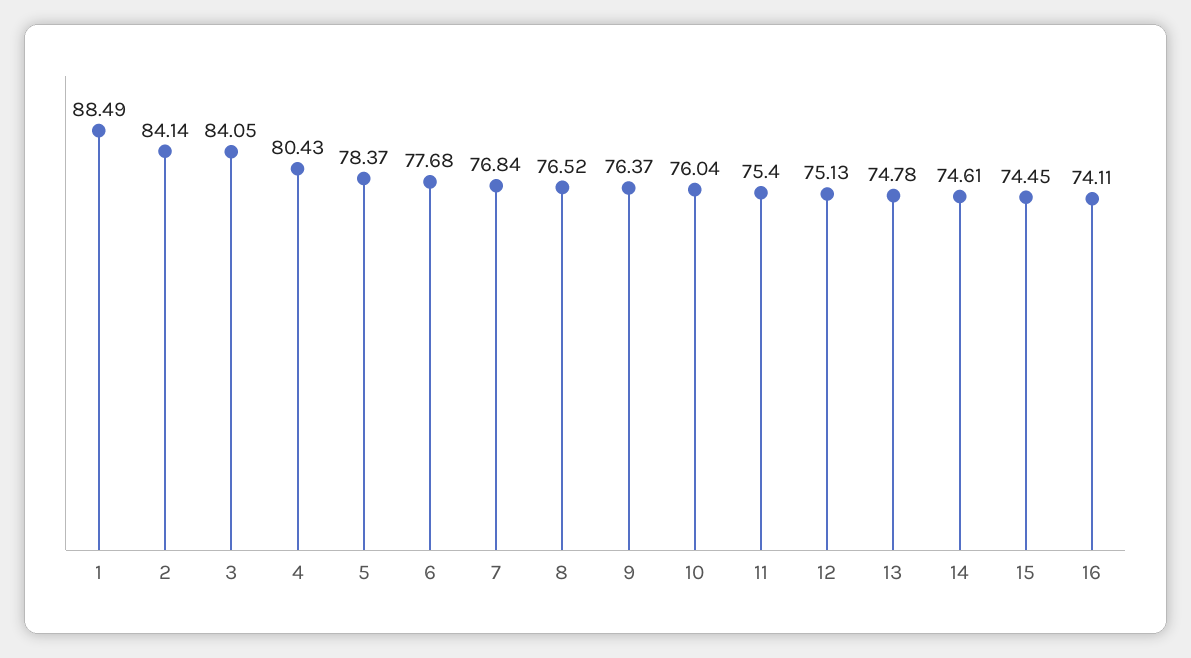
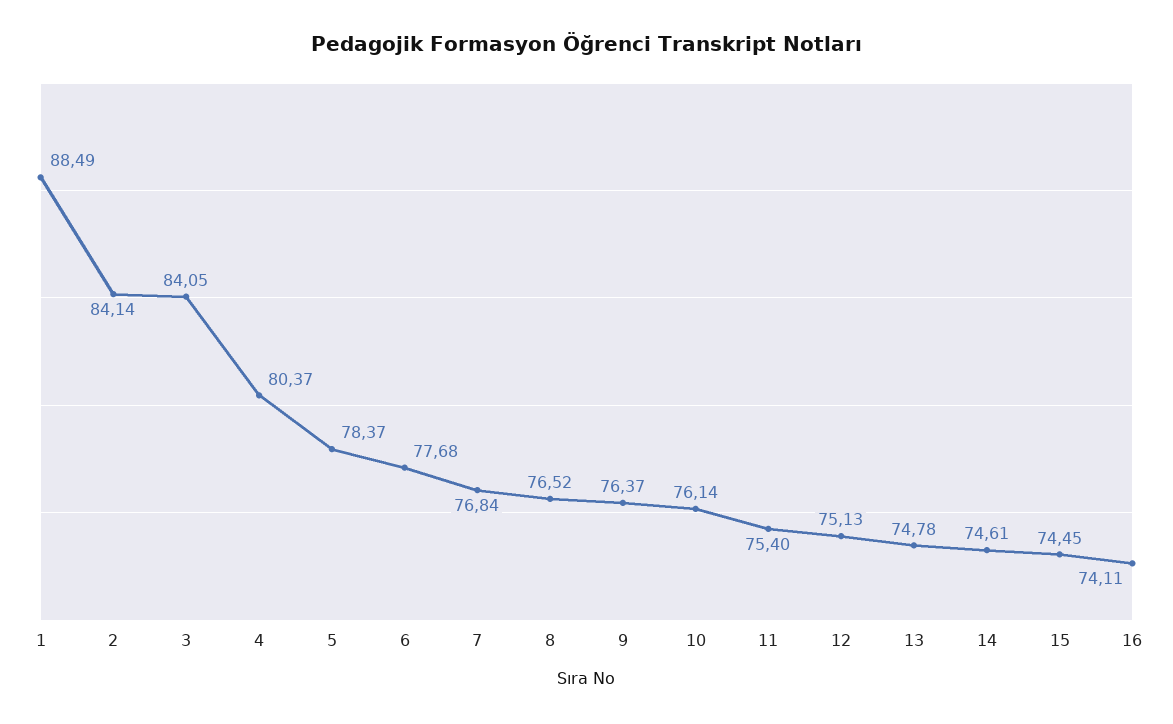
4: 80.43 -> 80.37
10: 76.04 -> 76.14

